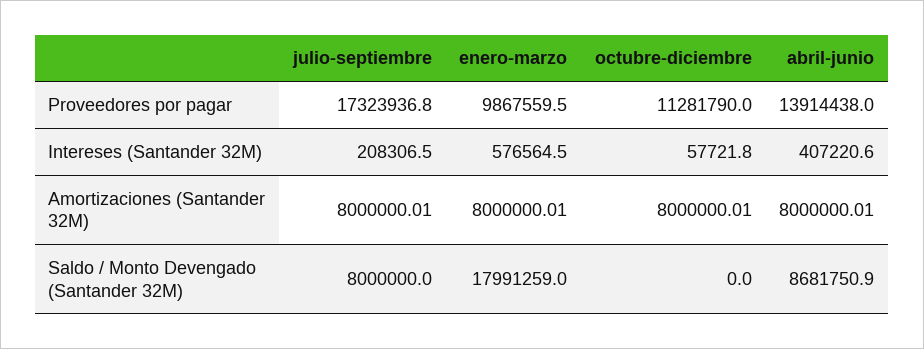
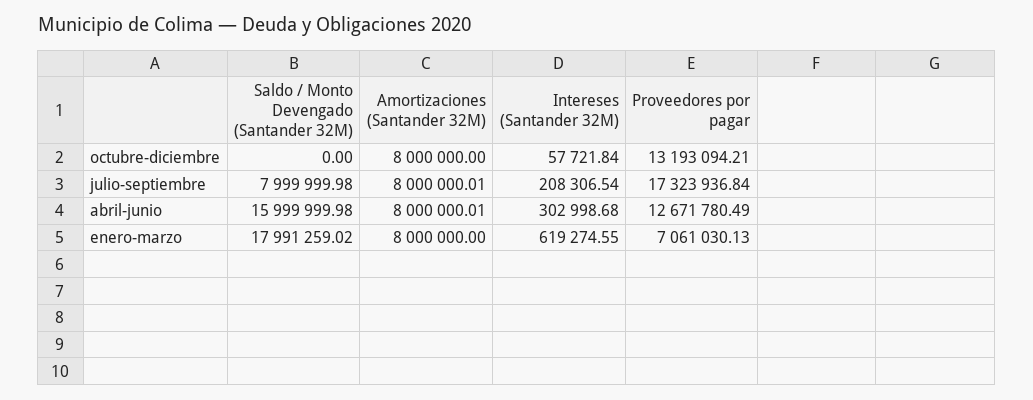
enero-marzo, Proveedores por pagar: 9867559.5 -> 7061030.13
octubre-diciembre, Proveedores por pagar: 11281790 -> 13193094.21
abril-junio, Proveedores por pagar: 13914438 -> 12671780.49
enero-marzo, Intereses (Santander 32M): 576564.5 -> 619274.55
abril-junio, Intereses (Santander 32M): 407220.6 -> 302998.68
enero-marzo, Amortizaciones (Santander 32M): 8000000.01 -> 8000000
octubre-diciembre, Amortizaciones (Santander 32M): 8000000.01 -> 8000000
abril-junio, Saldo / Monto Devengado (Santander 32M): 8681750.9 -> 15999999.98

